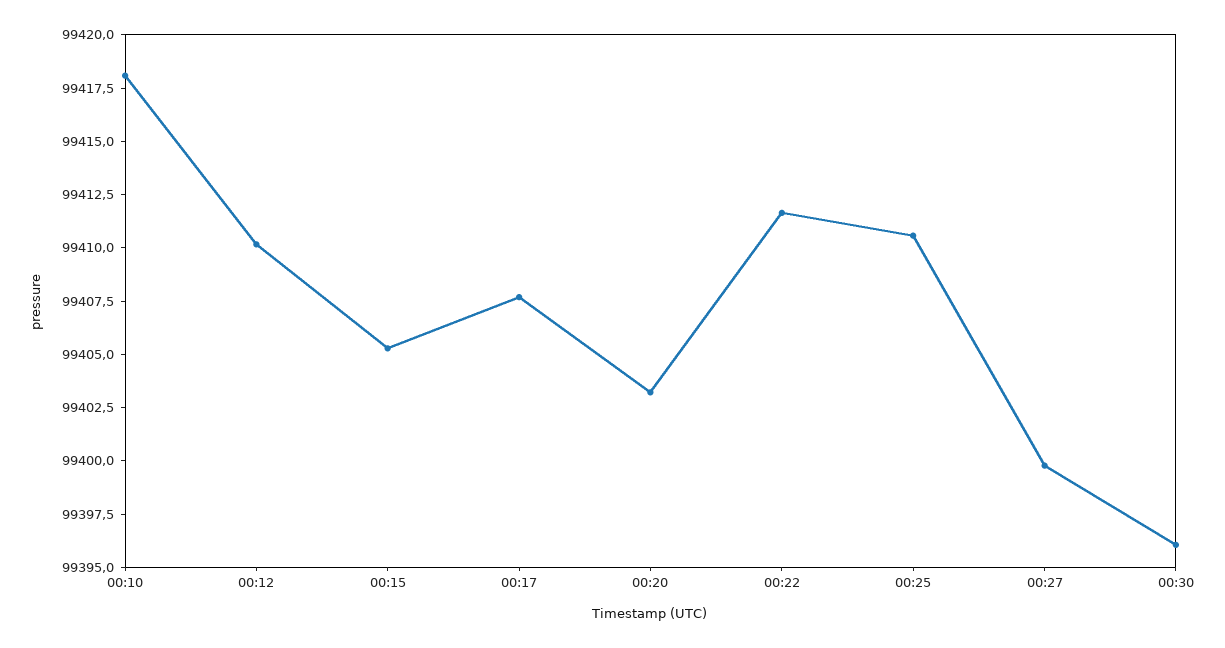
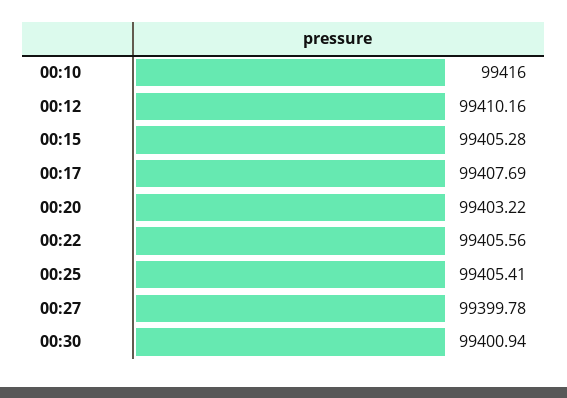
00:10: 99418 -> 99416
00:22: 99411.5 -> 99405.56
00:25: 99410.5 -> 99405.41
00:30: 99396 -> 99400.94

